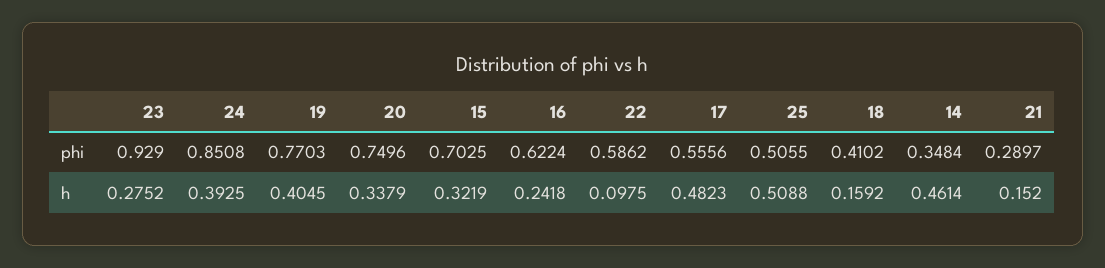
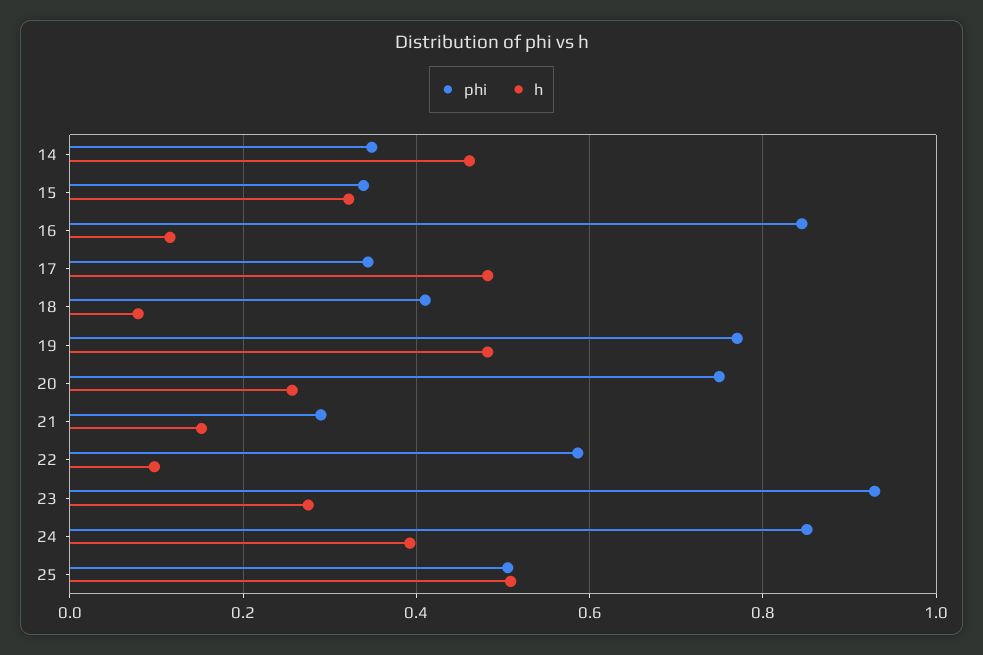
phi, 15: 0.7025 -> 0.34
phi, 16: 0.6224 -> 0.84
phi, 17: 0.5556 -> 0.34
h, 19: 0.4045 -> 0.48
h, 20: 0.3379 -> 0.26
h, 16: 0.2418 -> 0.12
h, 18: 0.1592 -> 0.08

